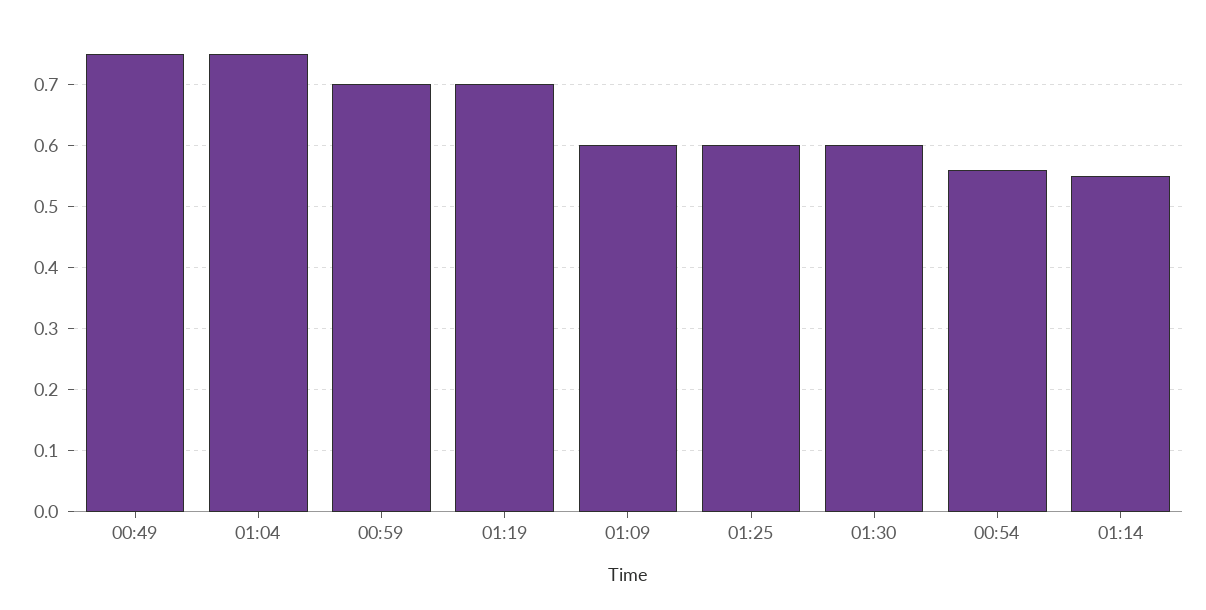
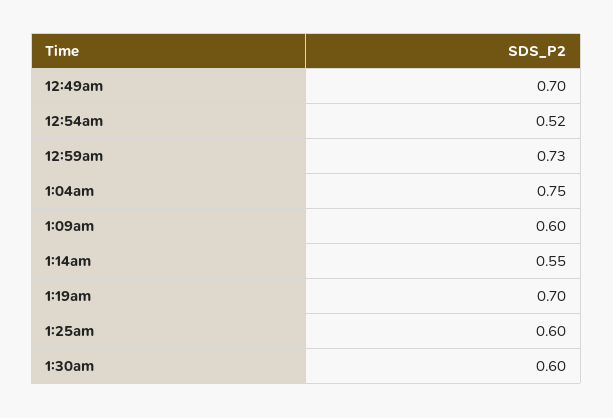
00:49: 0.75 -> 0.7
00:59: 0.7 -> 0.73
00:54: 0.56 -> 0.52

